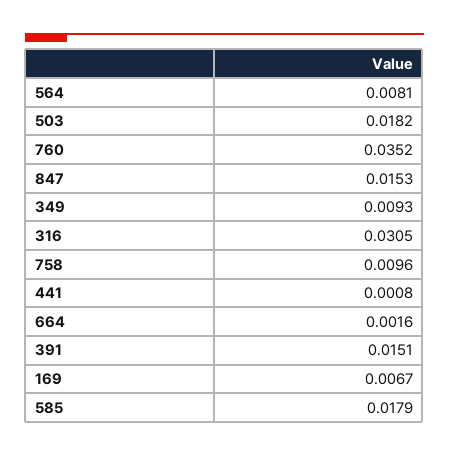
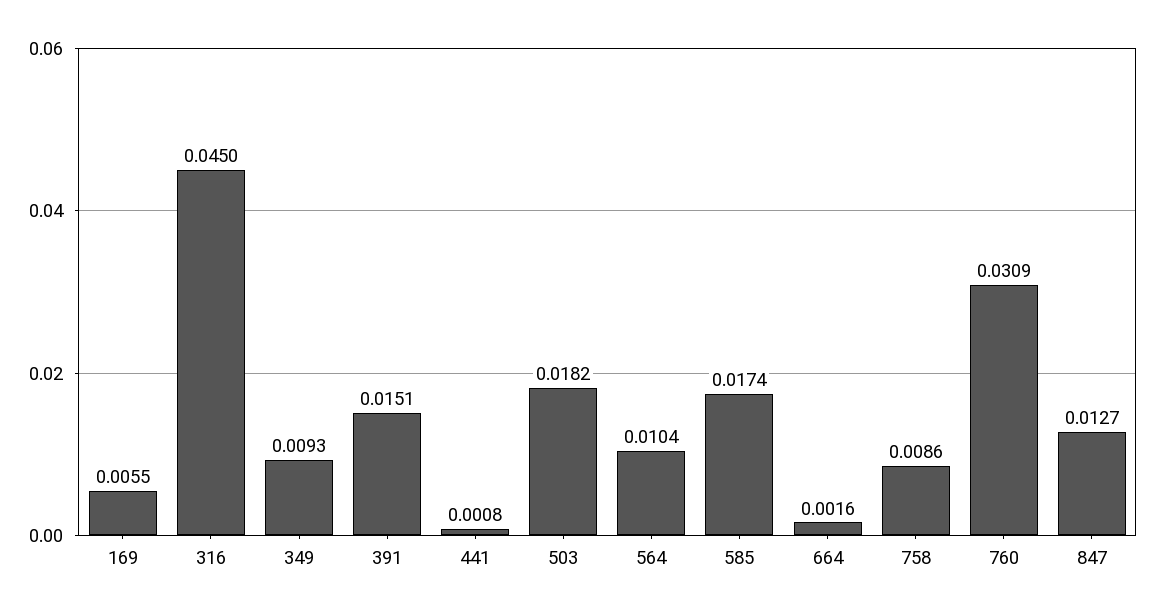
564: 0.0081 -> 0.0104
760: 0.0352 -> 0.0309
847: 0.0153 -> 0.0127
316: 0.0305 -> 0.045
758: 0.0096 -> 0.0086
169: 0.0067 -> 0.0055
585: 0.0179 -> 0.0174

